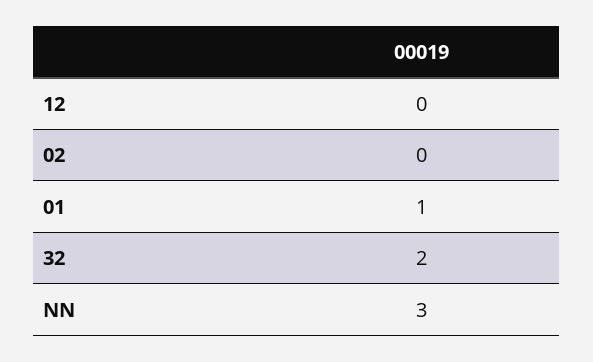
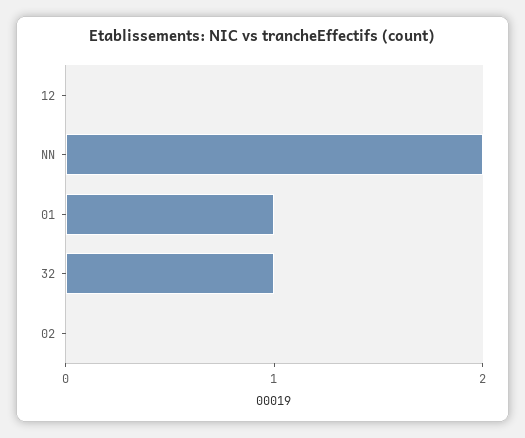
32: 2 -> 1
NN: 3 -> 2

